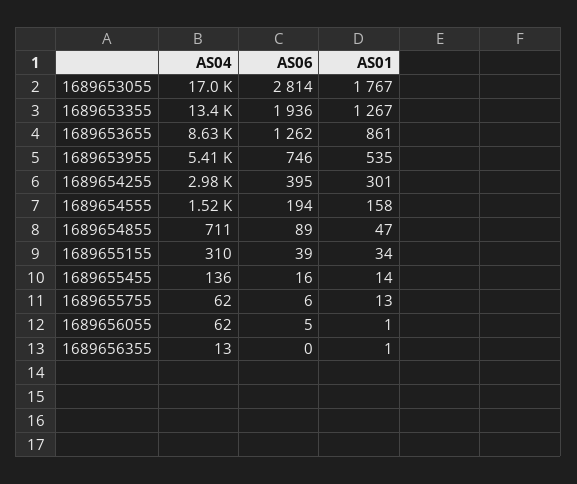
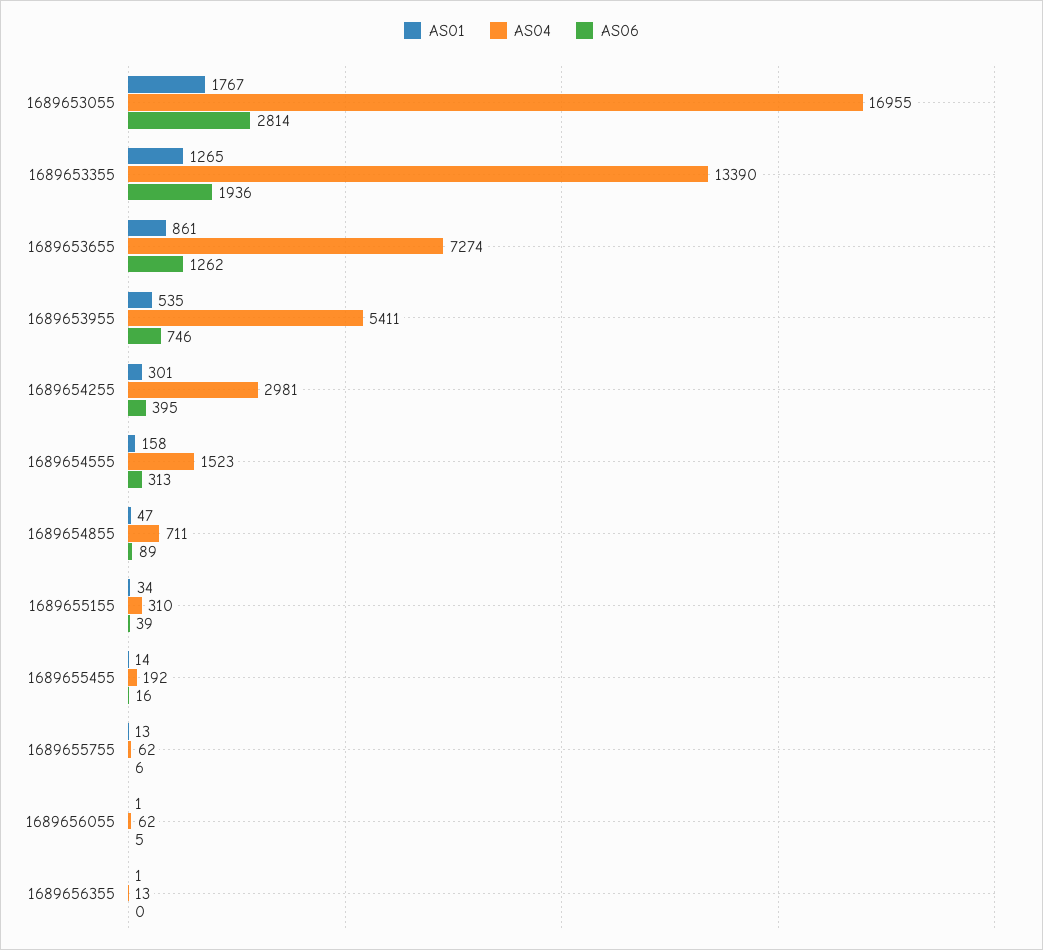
AS01, 1689653355: 1267 -> 1265
AS04, 1689653655: 8630 -> 7274
AS06, 1689654555: 194 -> 313
AS04, 1689655455: 136 -> 192

